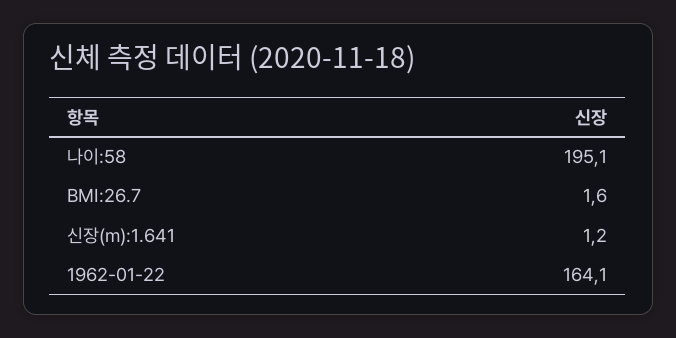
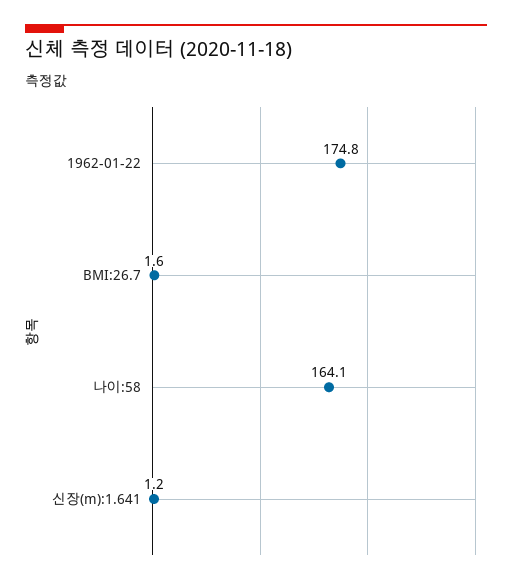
나이:58: 195.1 -> 164.1
1962-01-22: 164.1 -> 174.8

